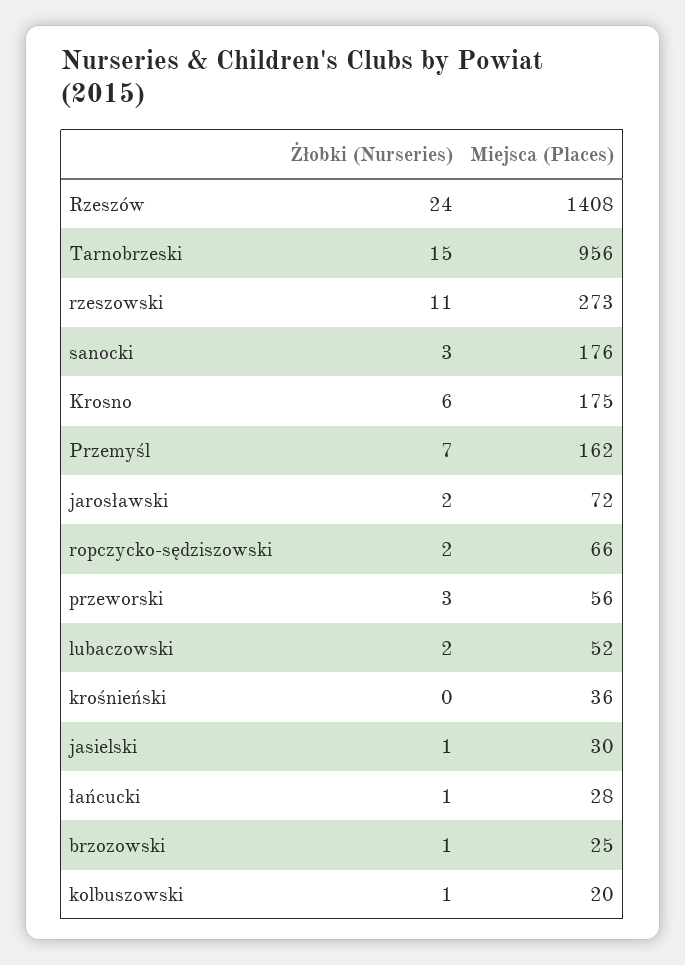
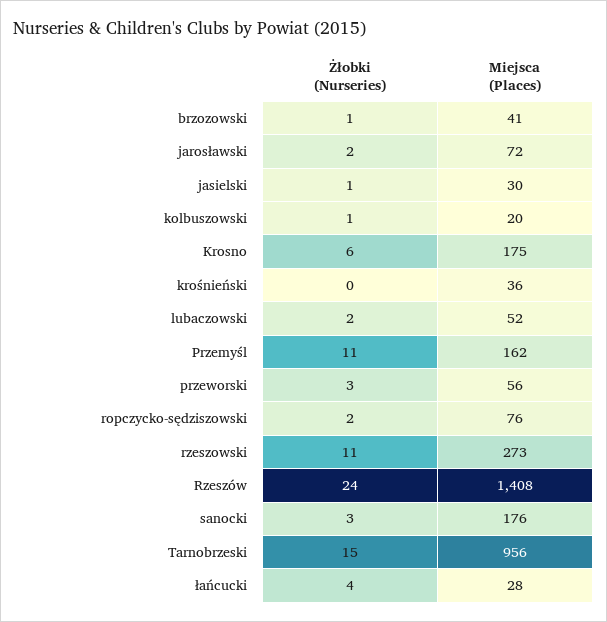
Żłobki (Nurseries), Przemyśl: 7 -> 11
Miejsca (Places), ropczycko-sędziszowski: 66 -> 76
Żłobki (Nurseries), łańcucki: 1 -> 4
Miejsca (Places), brzozowski: 25 -> 41

